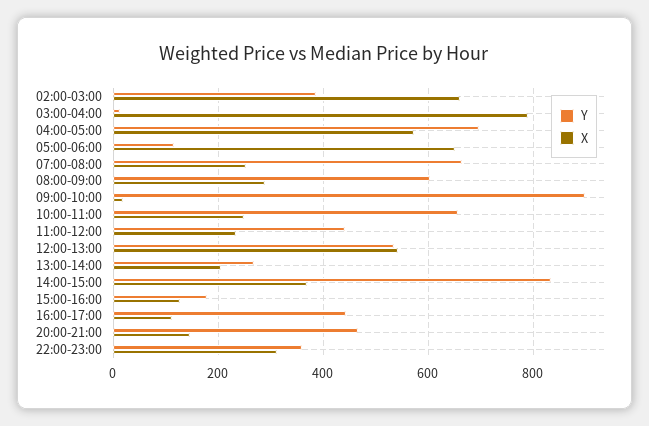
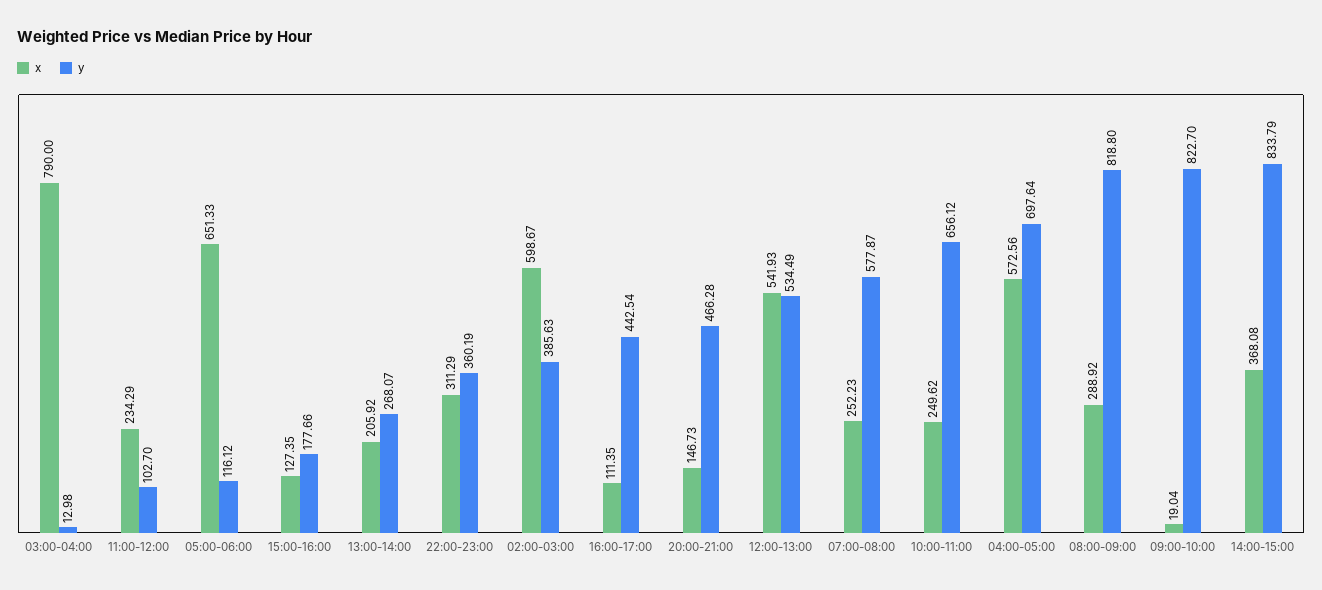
X, 02:00-03:00: 660 -> 598.67
Y, 07:00-08:00: 660 -> 577.87
Y, 08:00-09:00: 600 -> 818.8
Y, 09:00-10:00: 900 -> 822.7
Y, 11:00-12:00: 440 -> 102.7

